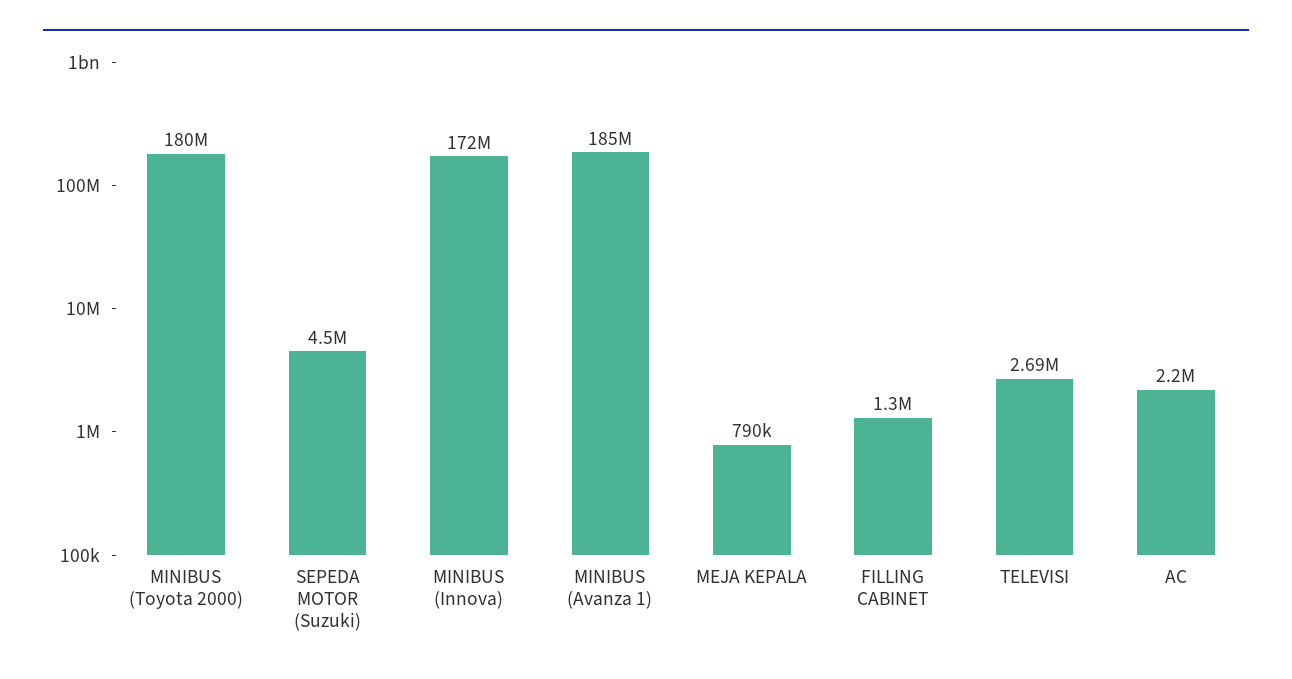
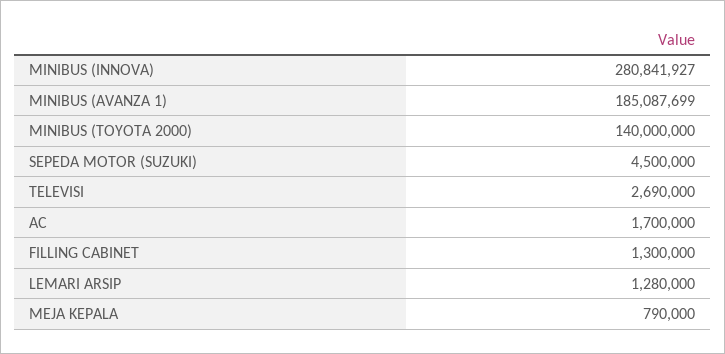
MINIBUS (Toyota 2000): 180000000 -> 140000000
MINIBUS (Innova): 172000000 -> 280841927
AC: 2200000 -> 1700000
LEMARI ARSIP: none -> 1280000

